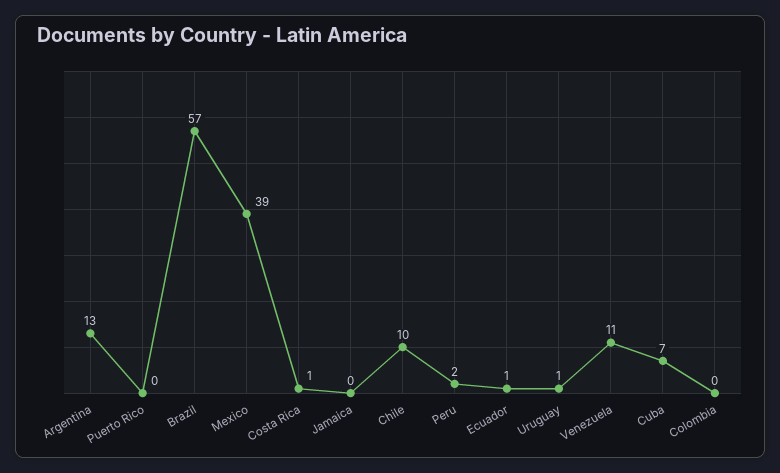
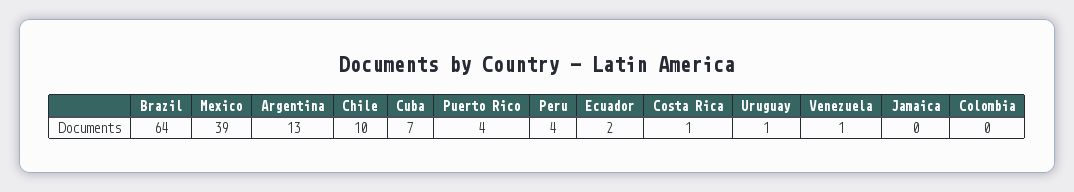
Puerto Rico: 0 -> 4
Brazil: 57 -> 64
Peru: 2 -> 4
Ecuador: 1 -> 2
Venezuela: 11 -> 1

